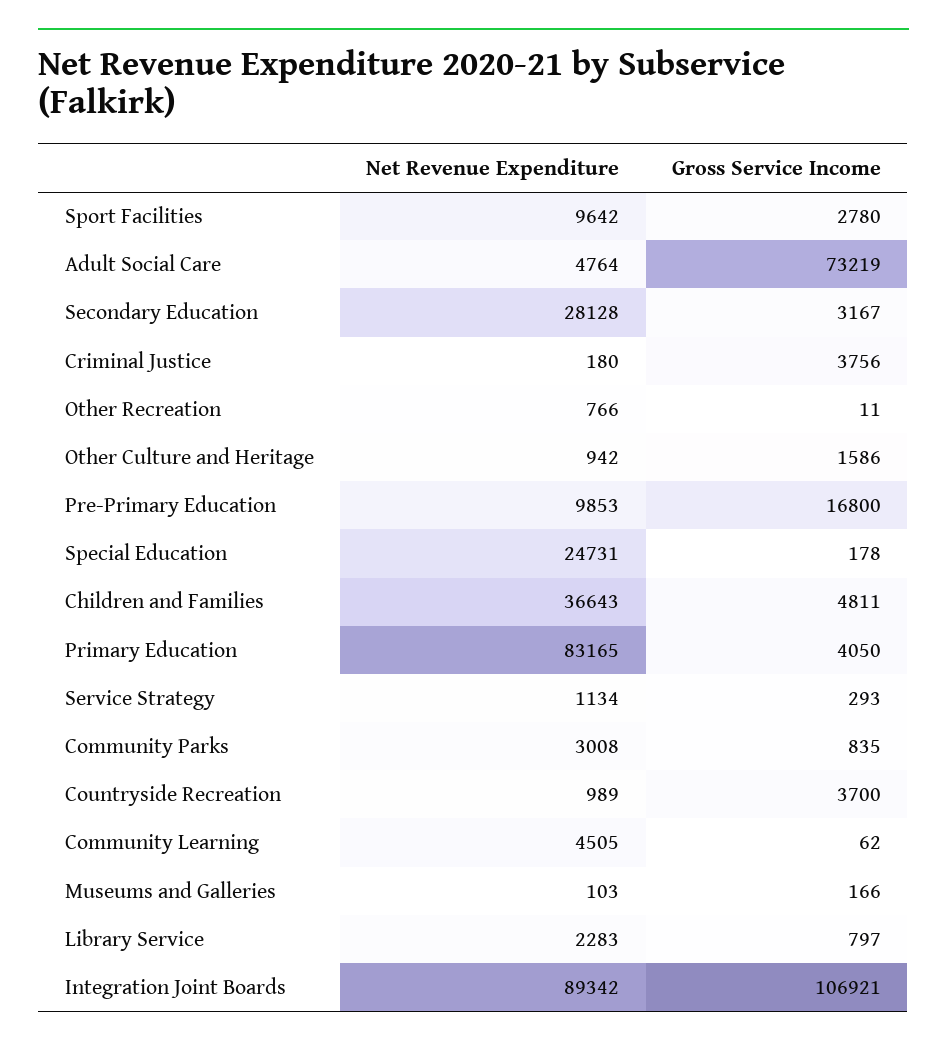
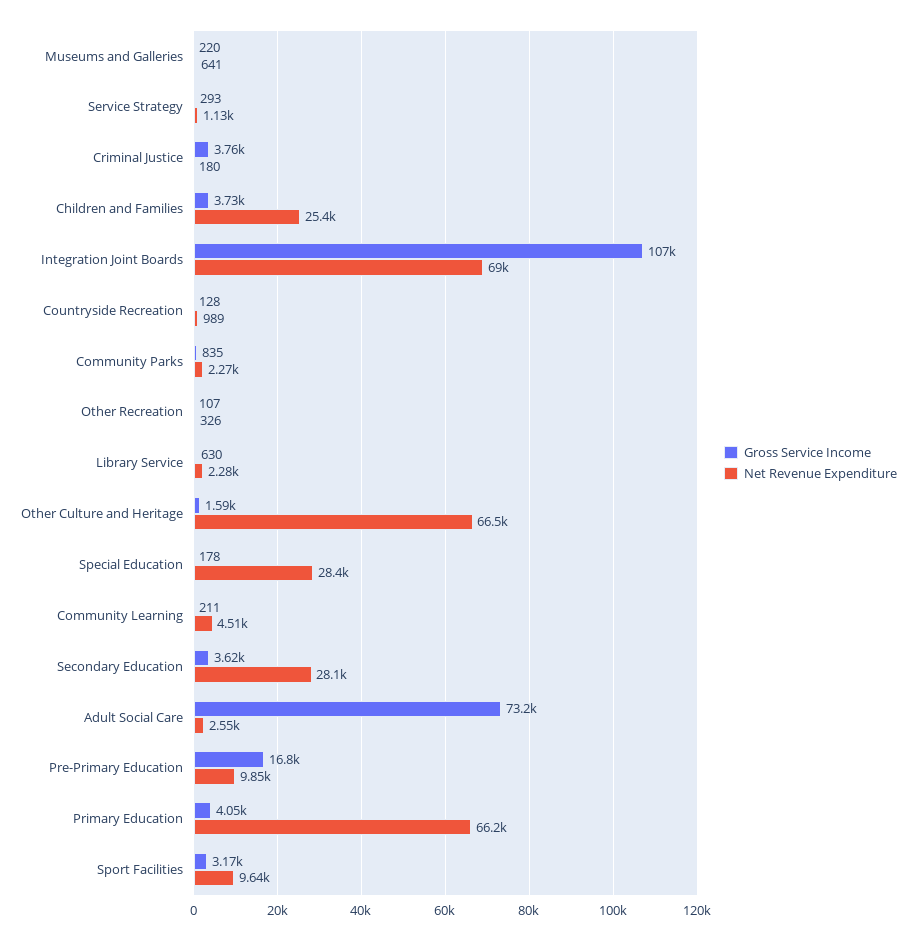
Gross Service Income, Sport Facilities: 2780 -> 3170
Net Revenue Expenditure, Adult Social Care: 4764 -> 2550
Gross Service Income, Secondary Education: 3167 -> 3620
Net Revenue Expenditure, Other Recreation: 766 -> 326
Gross Service Income, Other Recreation: 11 -> 107
Net Revenue Expenditure, Other Culture and Heritage: 942 -> 66500
Net Revenue Expenditure, Special Education: 24731 -> 28400
Net Revenue Expenditure, Children and Families: 36643 -> 25400
Gross Service Income, Children and Families: 4811 -> 3730
Net Revenue Expenditure, Primary Education: 83165 -> 66200
Net Revenue Expenditure, Community Parks: 3008 -> 2270
Gross Service Income, Countryside Recreation: 3700 -> 128
Gross Service Income, Community Learning: 62 -> 211
Net Revenue Expenditure, Museums and Galleries: 103 -> 641
Gross Service Income, Museums and Galleries: 166 -> 220
Gross Service Income, Library Service: 797 -> 630
Net Revenue Expenditure, Integration Joint Boards: 89342 -> 69000

